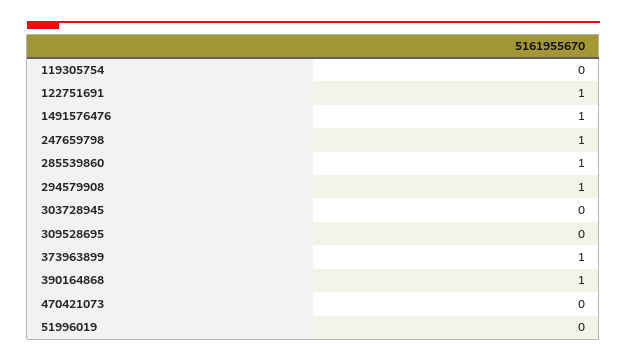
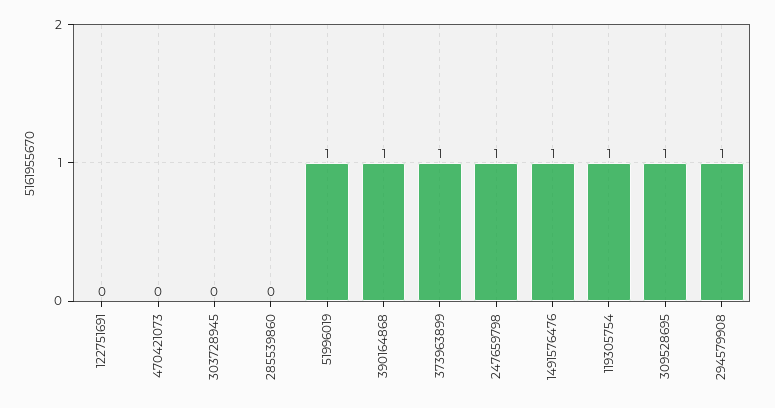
119305754: 0 -> 1
122751691: 1 -> 0
285539860: 1 -> 0
309528695: 0 -> 1
51996019: 0 -> 1

